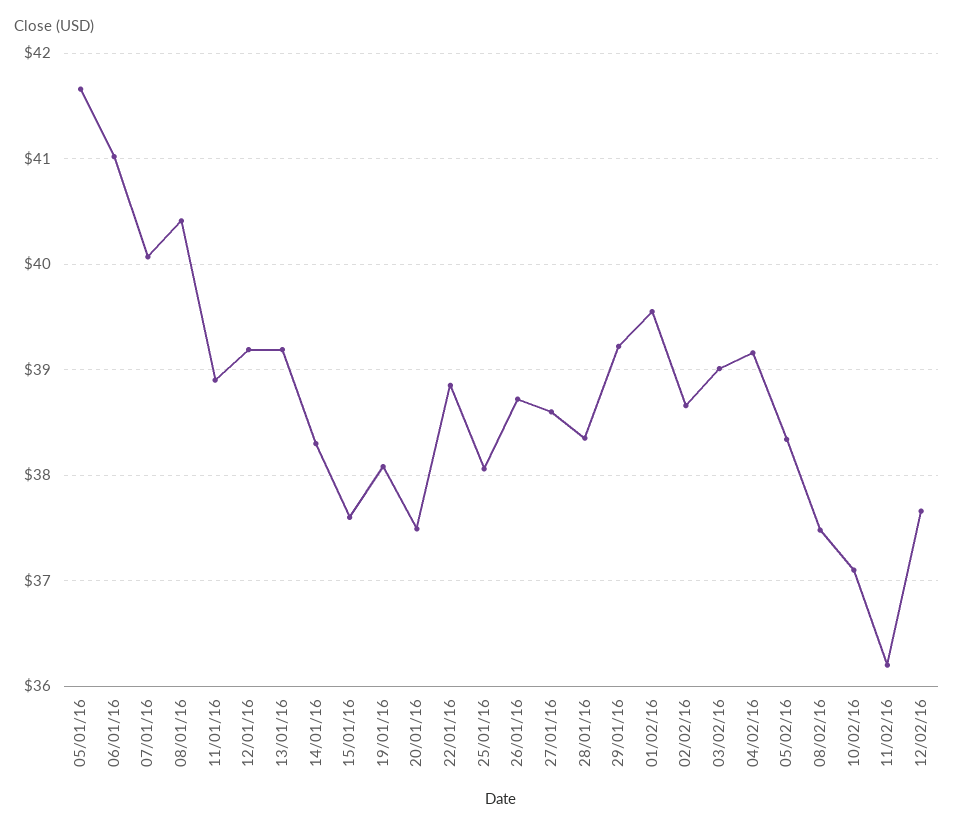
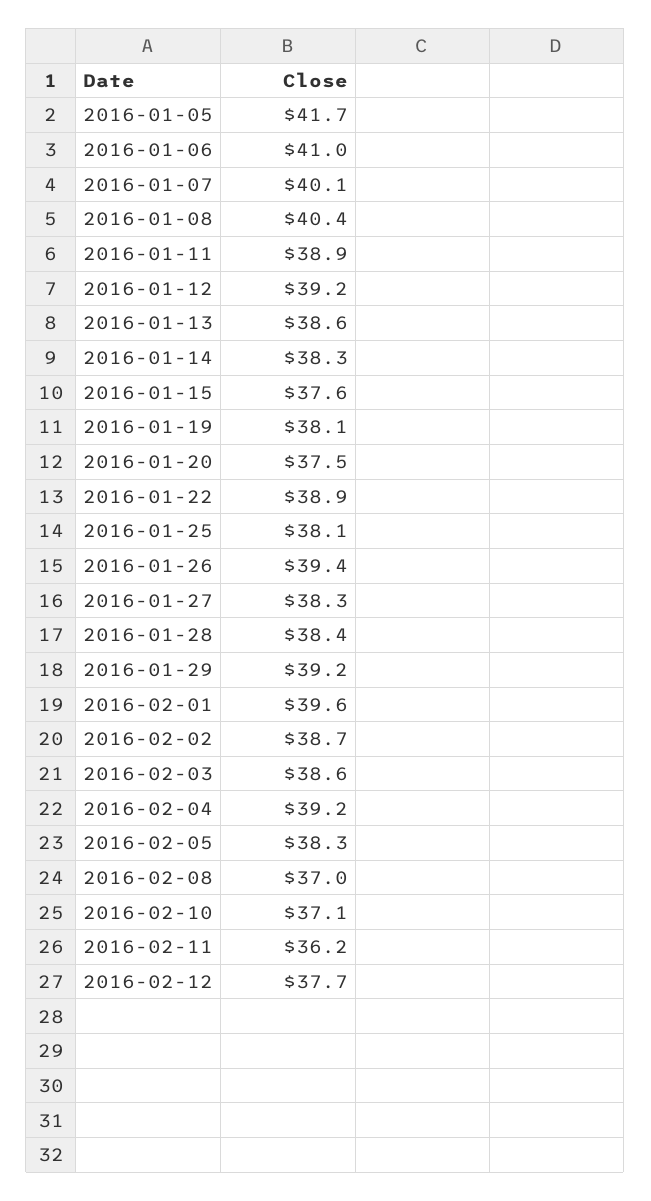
13/01/16: 39.2 -> 38.6
26/01/16: 38.7 -> 39.4
27/01/16: 38.6 -> 38.3
03/02/16: 39 -> 38.6
08/02/16: 37.5 -> 37

